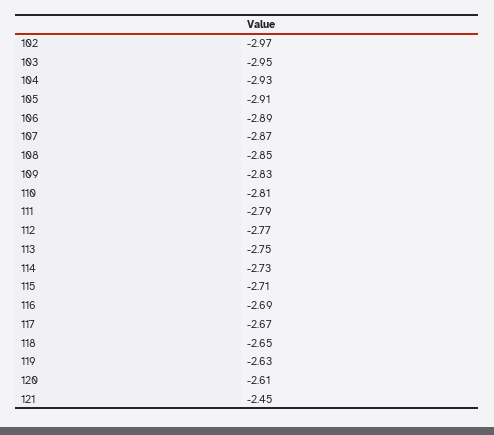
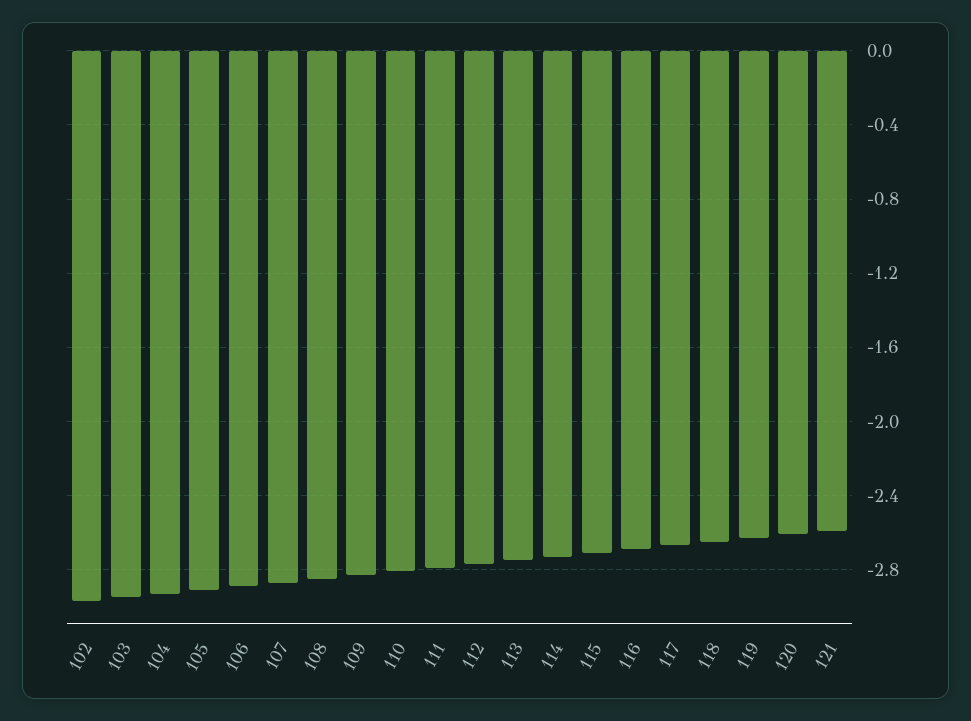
121: -2.45 -> -2.6

